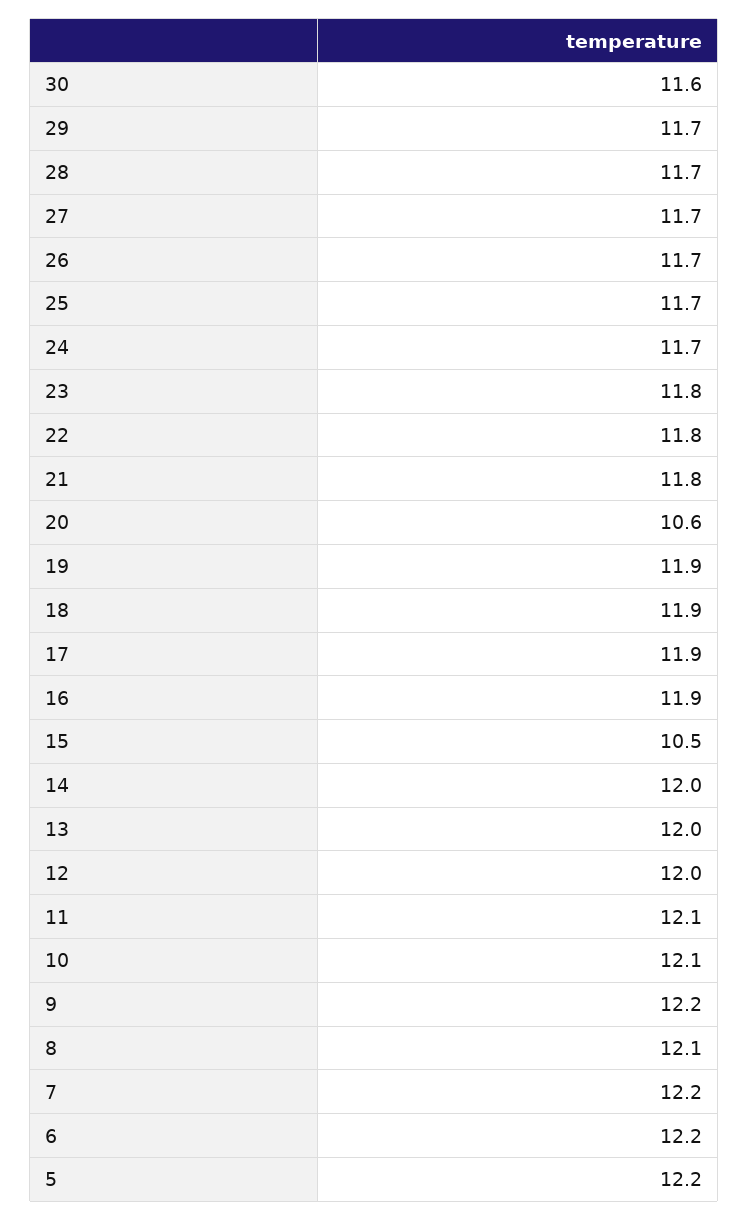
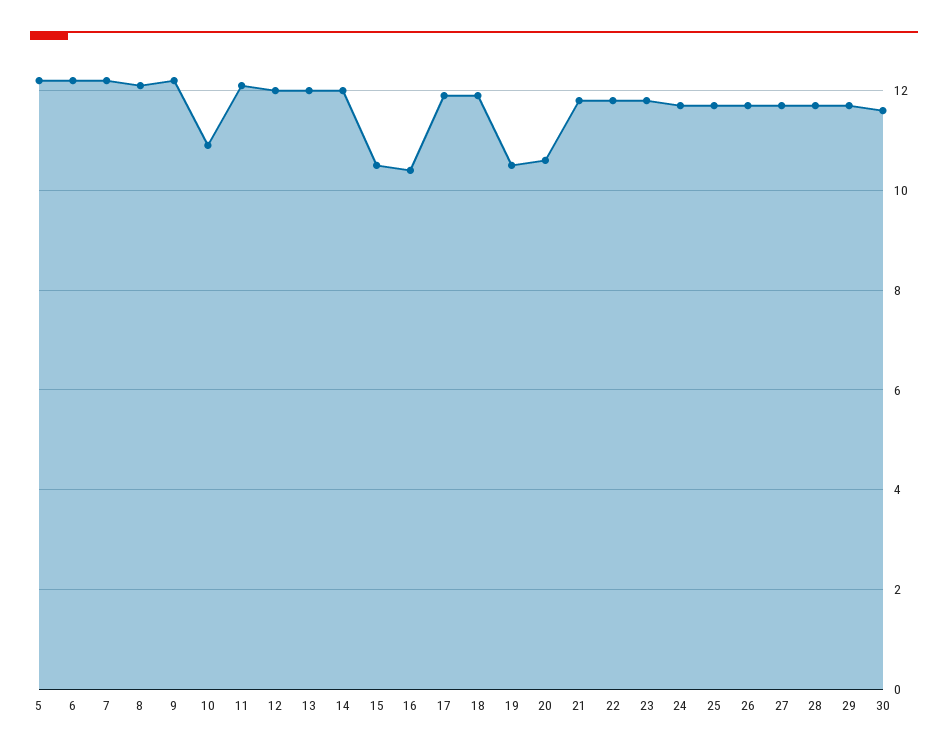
19: 11.9 -> 10.5
16: 11.9 -> 10.5
10: 12.1 -> 11

